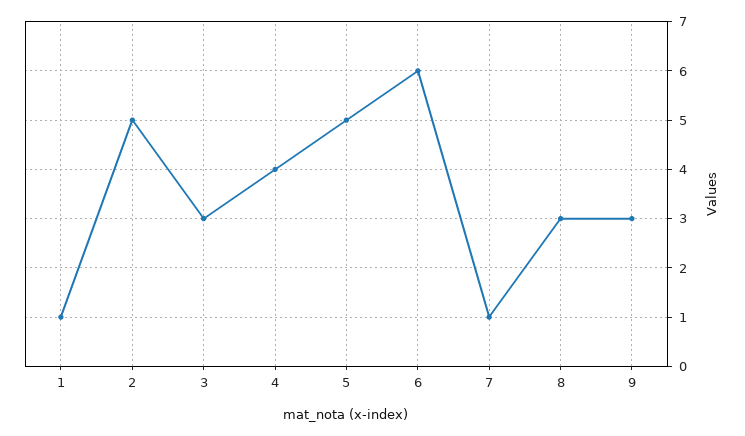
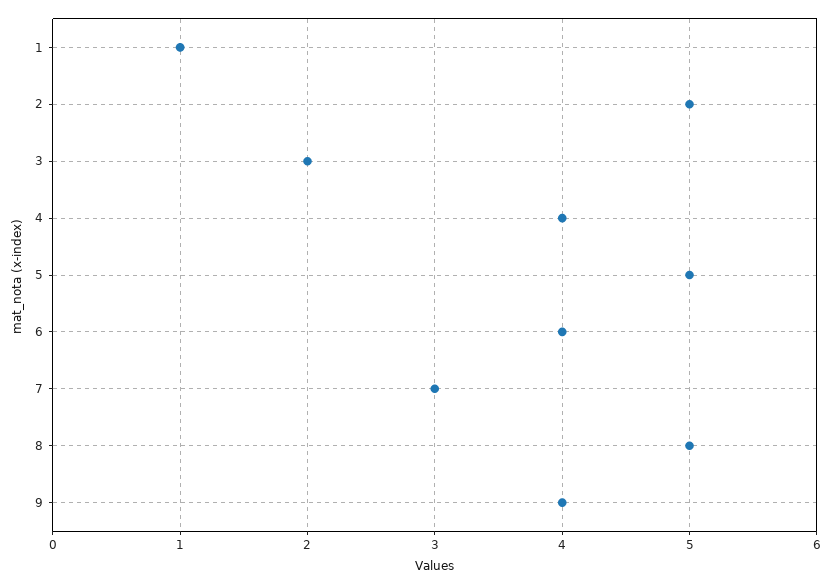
3: 3 -> 2
6: 6 -> 4
7: 1 -> 3
8: 3 -> 5
9: 3 -> 4

